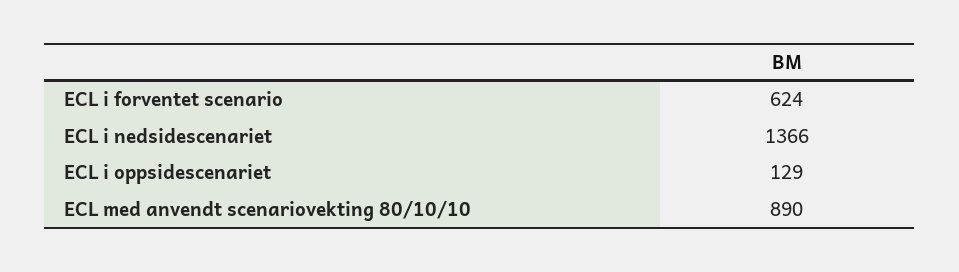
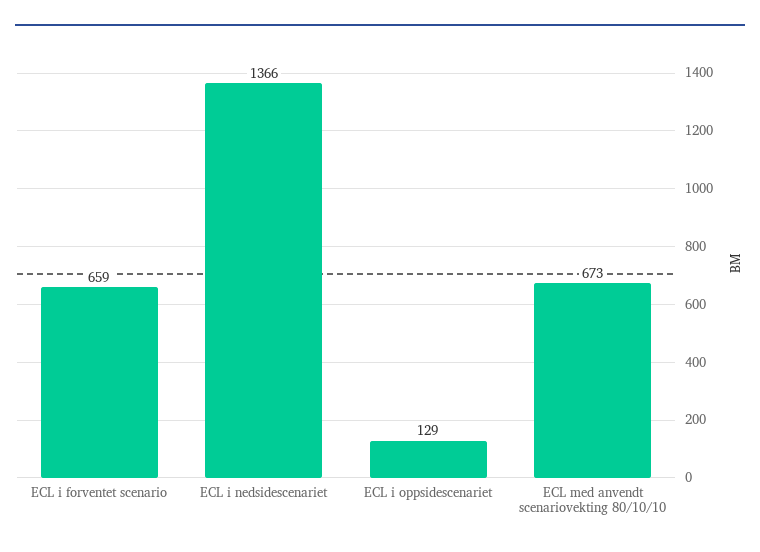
ECL i forventet scenario: 624 -> 659
ECL med anvendt scenariovekting 80/10/10: 890 -> 673

